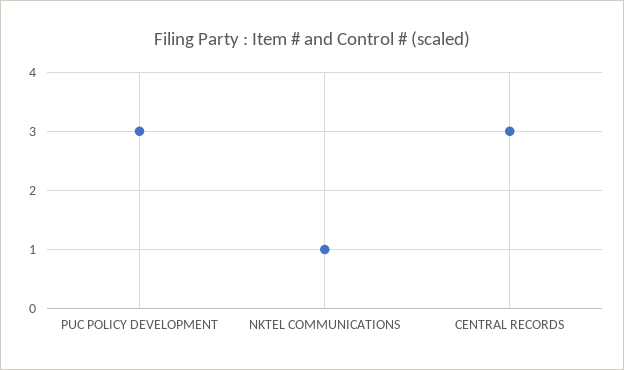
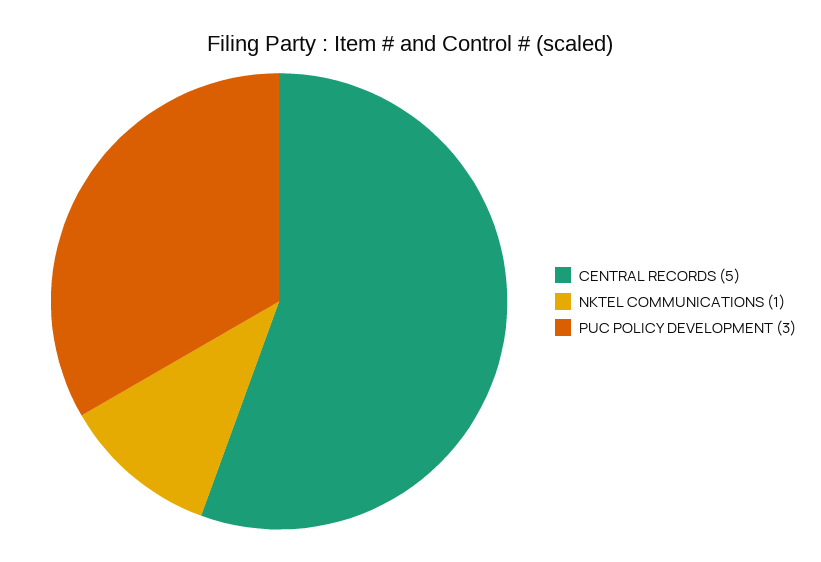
CENTRAL RECORDS: 3 -> 5

